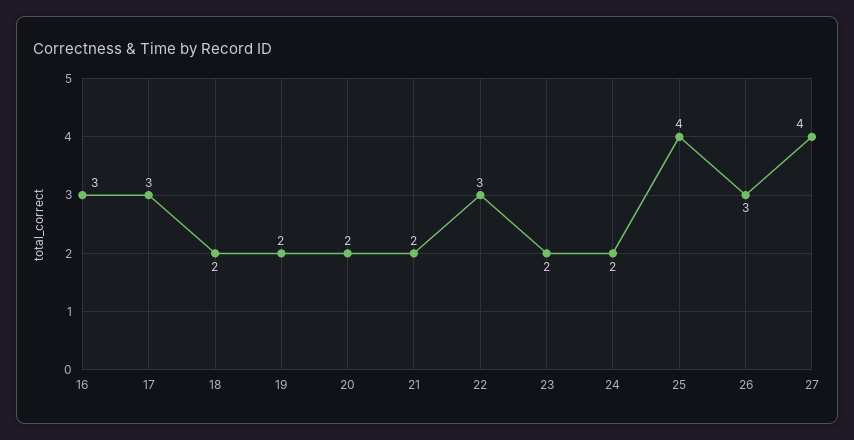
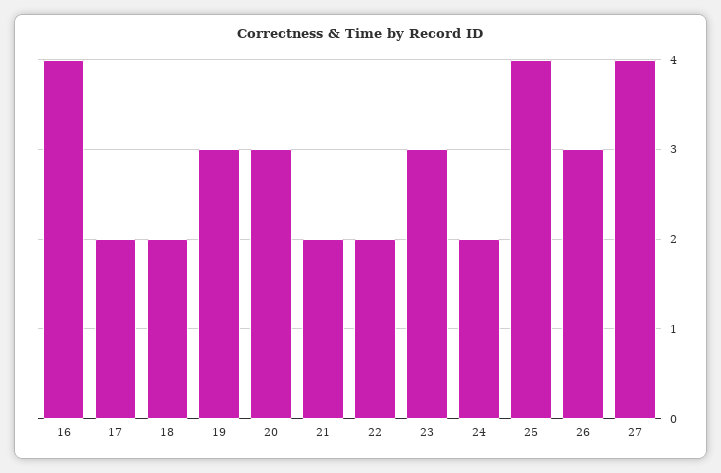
16: 3 -> 4
17: 3 -> 2
19: 2 -> 3
20: 2 -> 3
22: 3 -> 2
23: 2 -> 3

